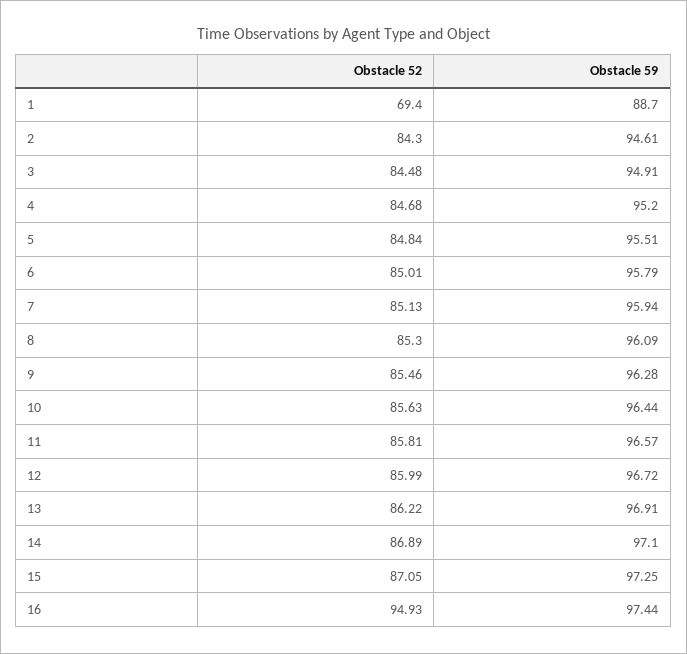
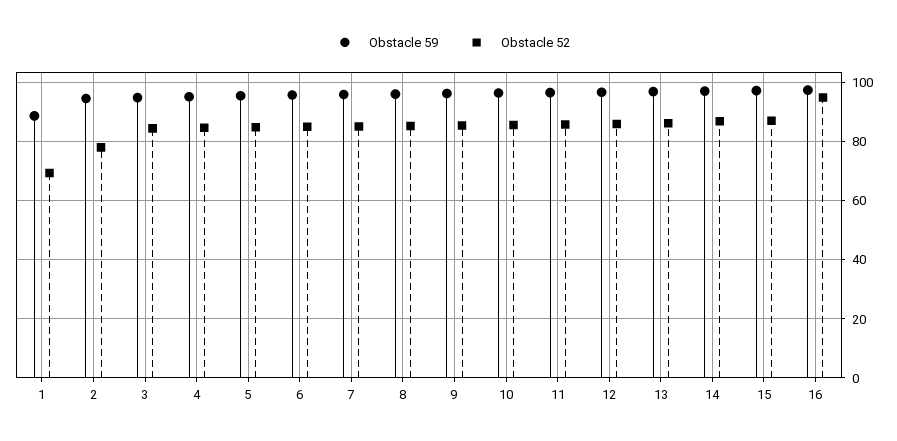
Obstacle 52, 2: 84.3 -> 77.5

